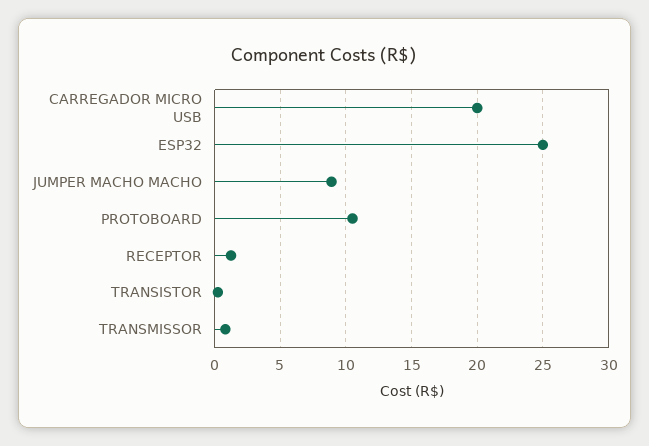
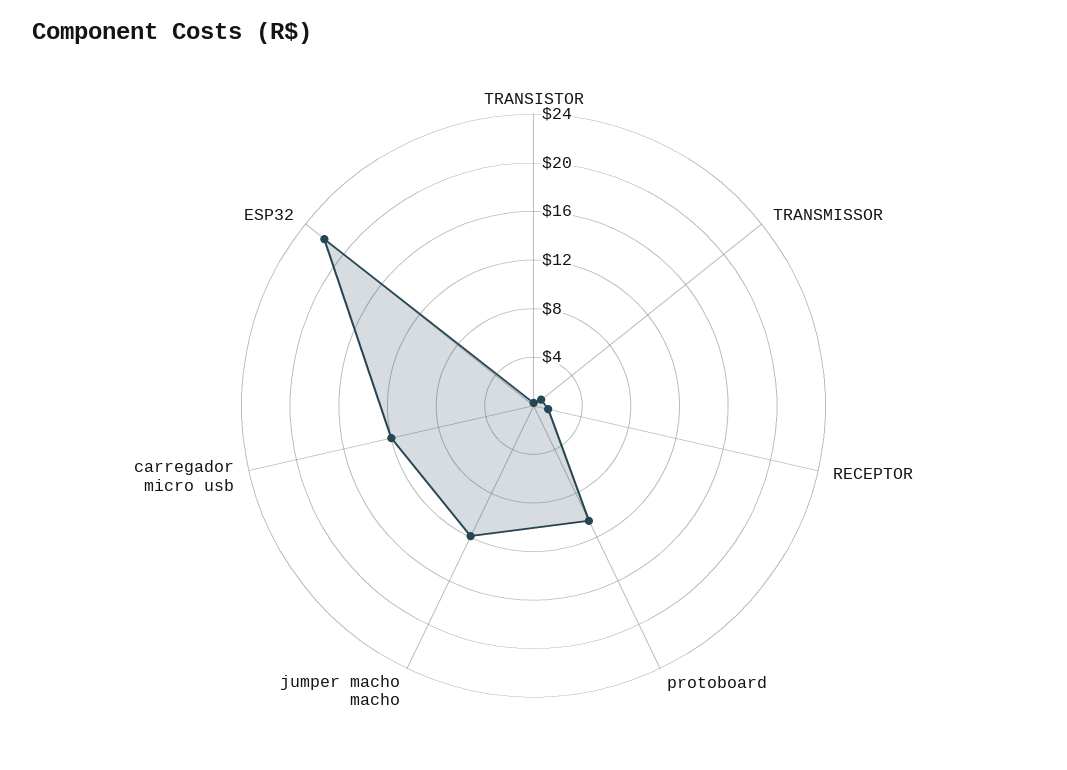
CARREGADOR MICRO USB: 20 -> 12
ESP32: 25 -> 22
JUMPER MACHO MACHO: 9 -> 12

